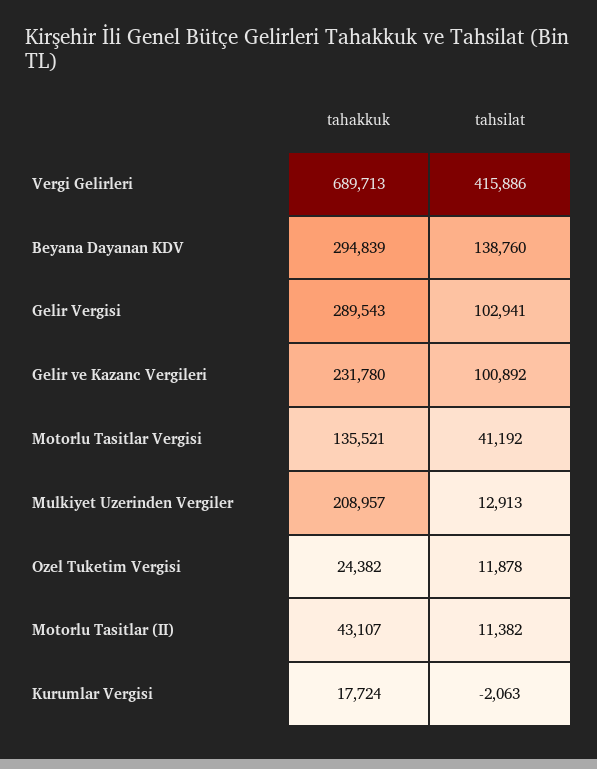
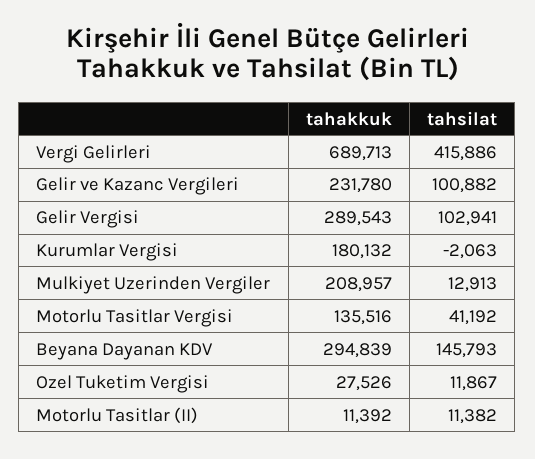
tahsilat, Beyana Dayanan KDV: 138760 -> 145793
tahsilat, Gelir ve Kazanc Vergileri: 100892 -> 100882
tahakkuk, Motorlu Tasitlar Vergisi: 135521 -> 135516
tahakkuk, Ozel Tuketim Vergisi: 24382 -> 27526
tahsilat, Ozel Tuketim Vergisi: 11878 -> 11867
tahakkuk, Motorlu Tasitlar (II): 43107 -> 11392
tahakkuk, Kurumlar Vergisi: 17724 -> 180132

